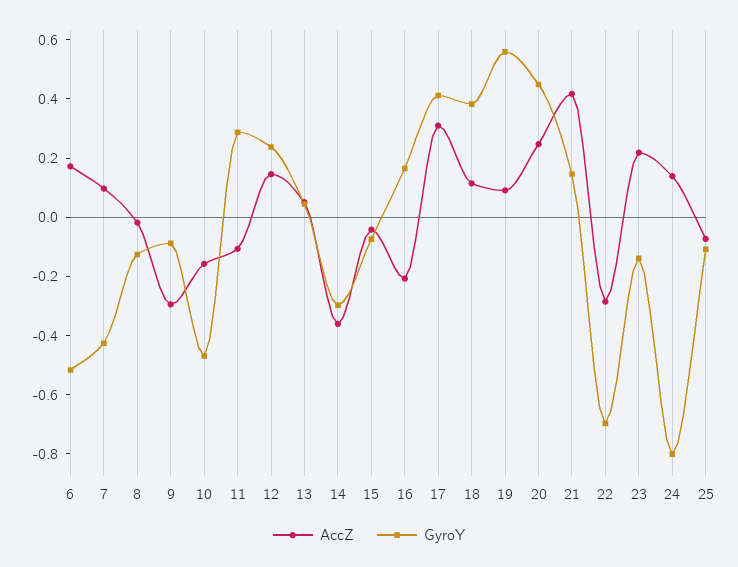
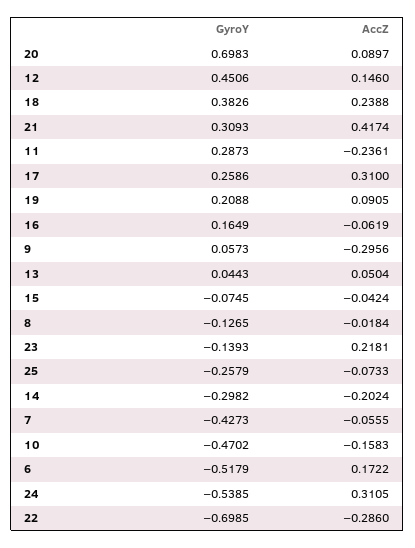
AccZ, 7: 0.1 -> -0.0555
GyroY, 9: -0.1 -> 0.0573
AccZ, 11: -0.1 -> -0.2361
GyroY, 12: 0.25 -> 0.4506
AccZ, 14: -0.35 -> -0.2024
AccZ, 16: -0.2 -> -0.0619
GyroY, 17: 0.4 -> 0.2586
AccZ, 18: 0.1 -> 0.2388
GyroY, 19: 0.55 -> 0.2088
AccZ, 20: 0.25 -> 0.0897
GyroY, 20: 0.45 -> 0.6983
GyroY, 21: 0.15 -> 0.3093
AccZ, 24: 0.15 -> 0.3105
GyroY, 24: -0.8 -> -0.5385
GyroY, 25: -0.1 -> -0.2579

